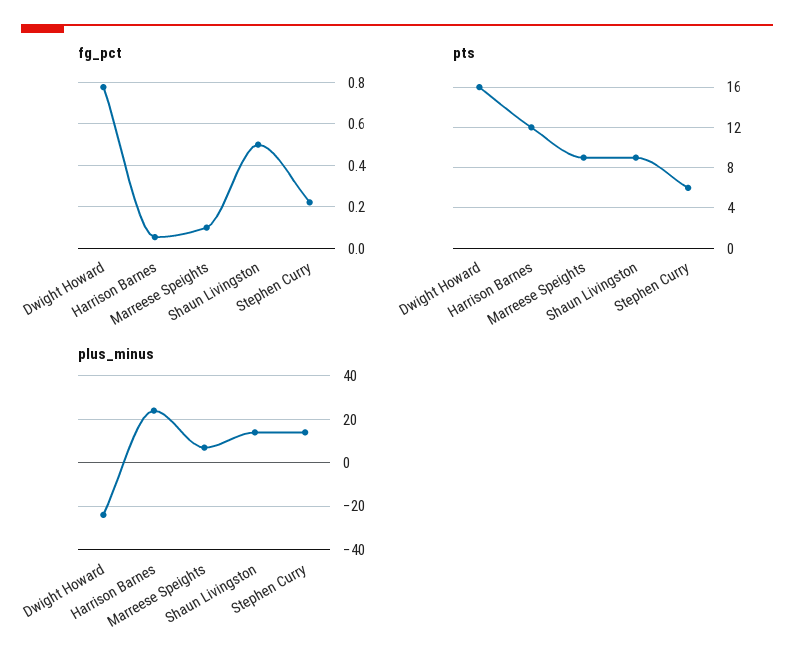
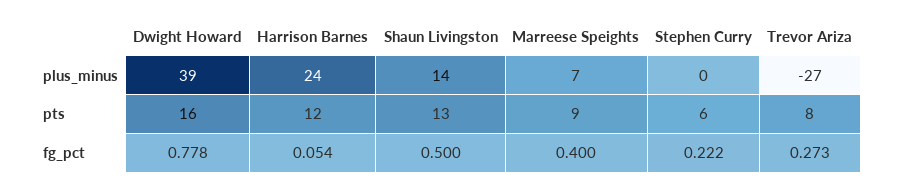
fg_pct, Marreese Speights: 0.1 -> 0.4
pts, Shaun Livingston: 9 -> 13
plus_minus, Dwight Howard: -25 -> 39
plus_minus, Stephen Curry: 15 -> 0
plus_minus, Trevor Ariza: none -> -27
pts, Trevor Ariza: none -> 8
fg_pct, Trevor Ariza: none -> 0.273

